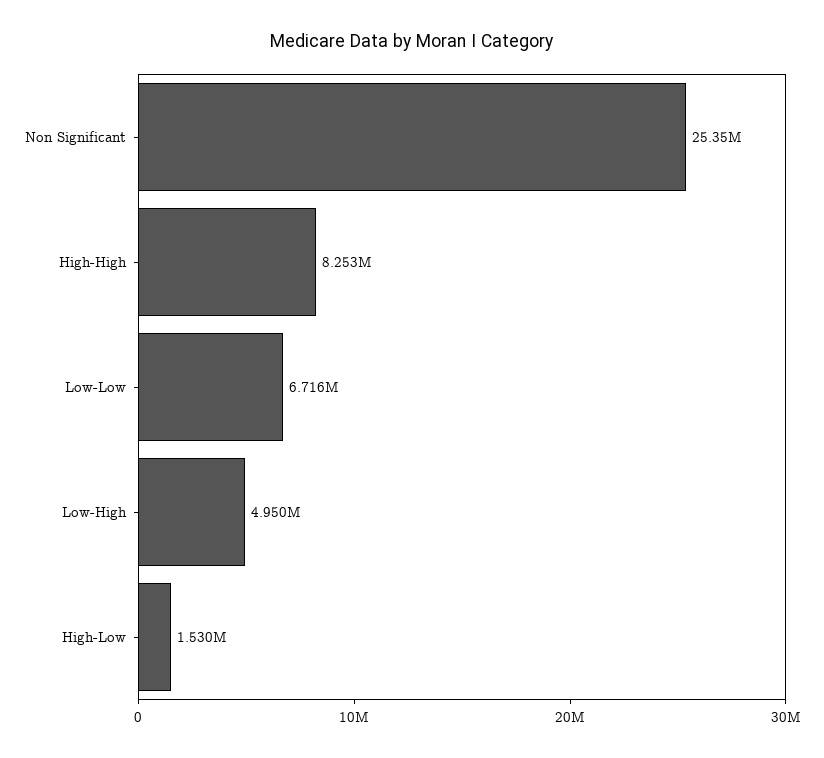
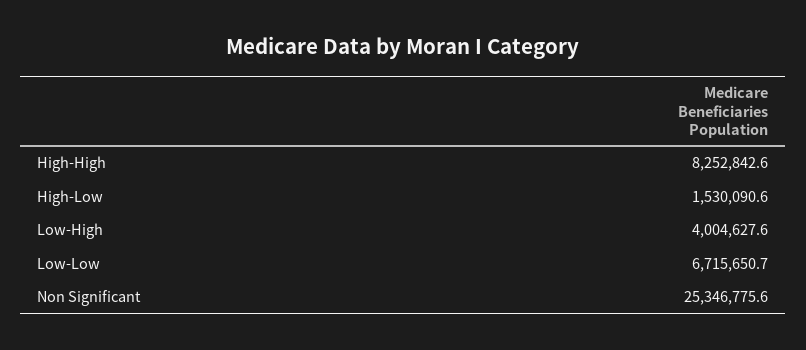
Low-High: 4950000 -> 4004627.6

